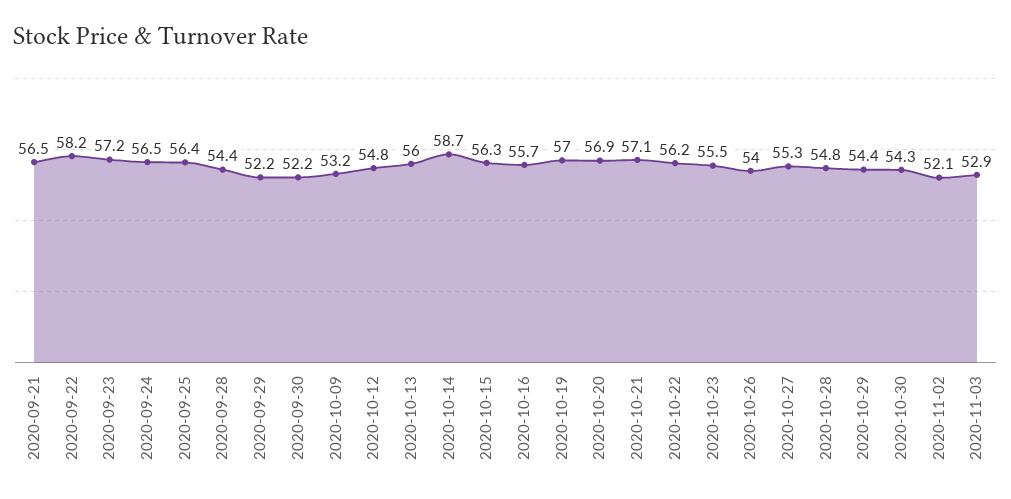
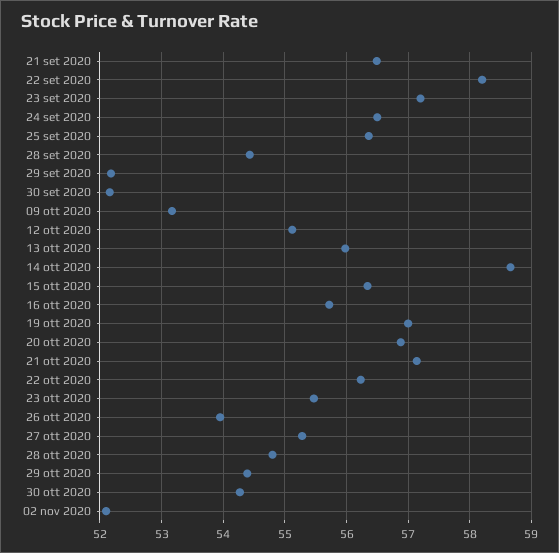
2020-10-12: 54.8 -> 55.1
2020-11-03: 52.9 -> none

